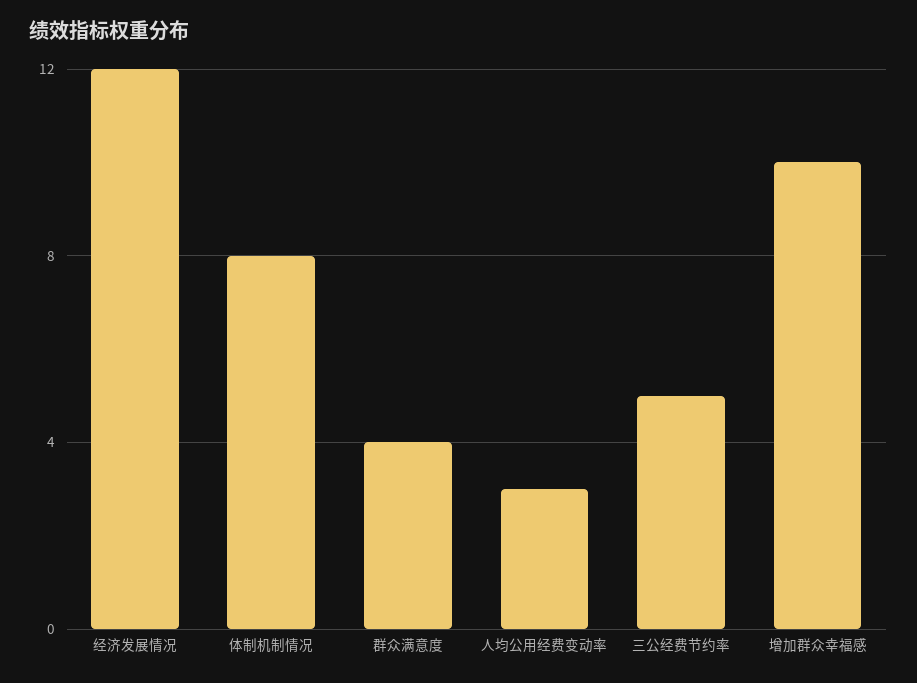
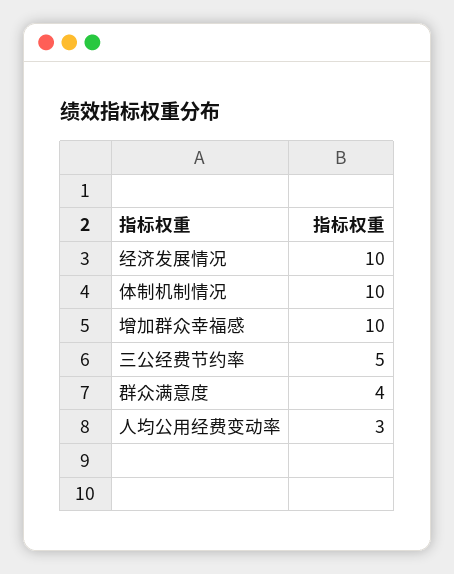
经济发展情况: 12 -> 10
体制机制情况: 8 -> 10

